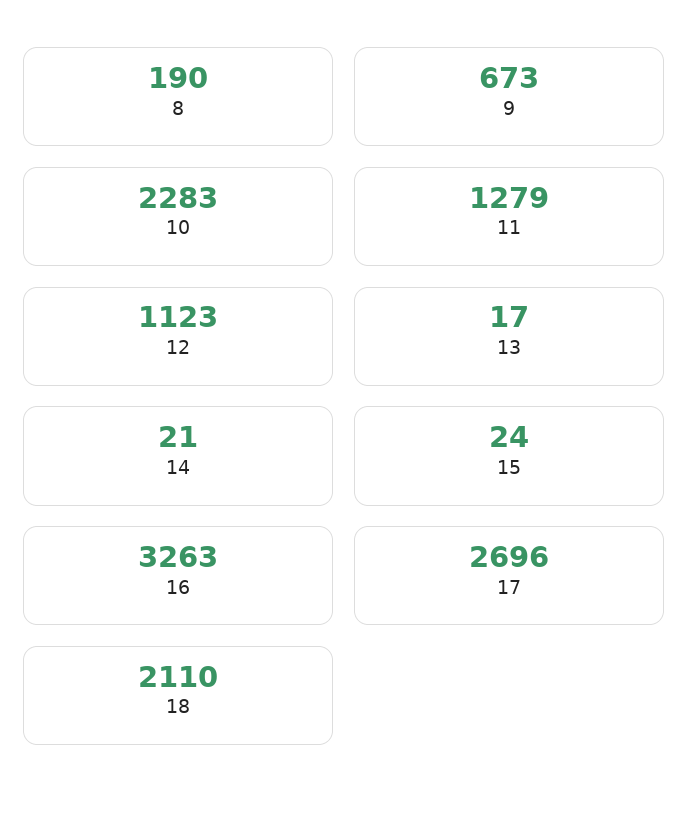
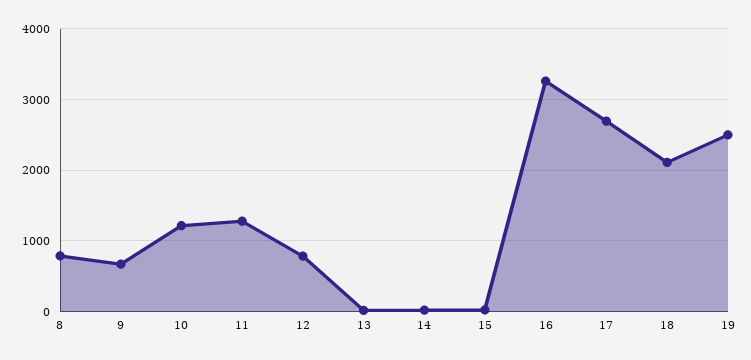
8: 190 -> 800
10: 2283 -> 1200
12: 1123 -> 800
19: none -> 2500

